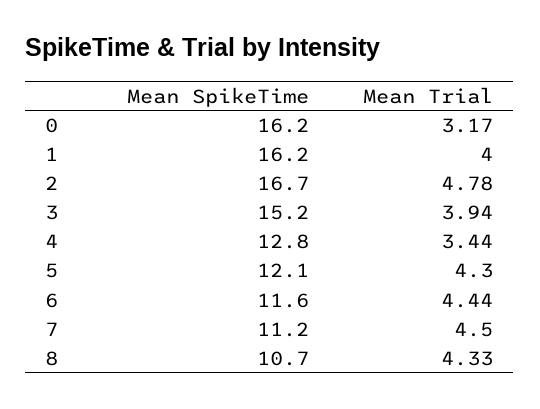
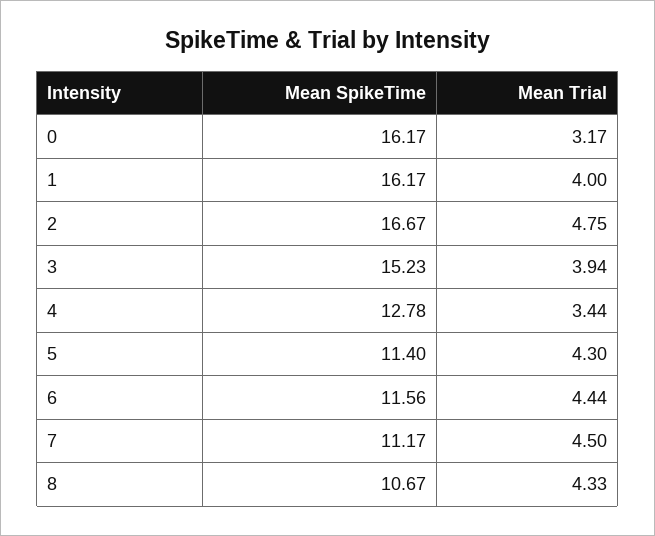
Mean Trial, 2: 4.78 -> 4.75
Mean SpikeTime, 5: 12.1 -> 11.4

